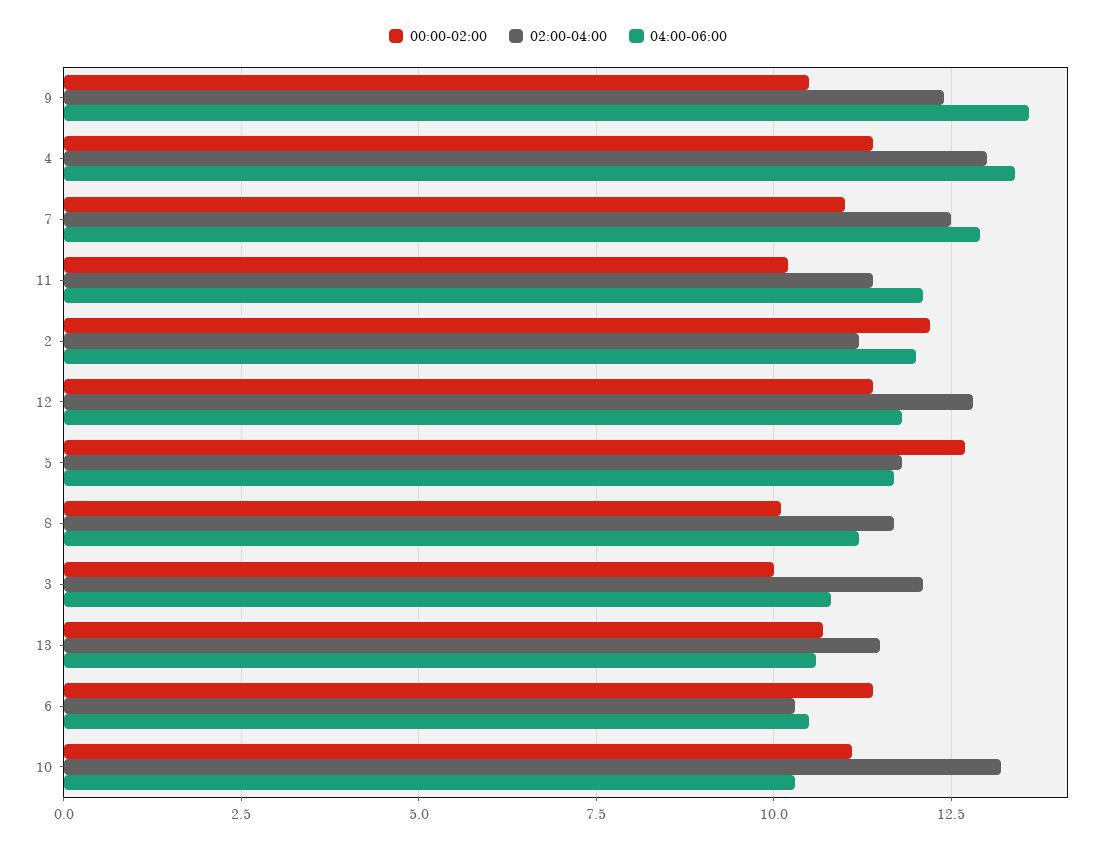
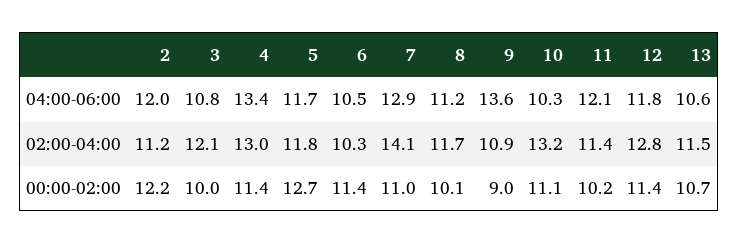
00:00-02:00, 9: 10.5 -> 9
02:00-04:00, 9: 12.5 -> 10.9
02:00-04:00, 7: 12.5 -> 14.1

